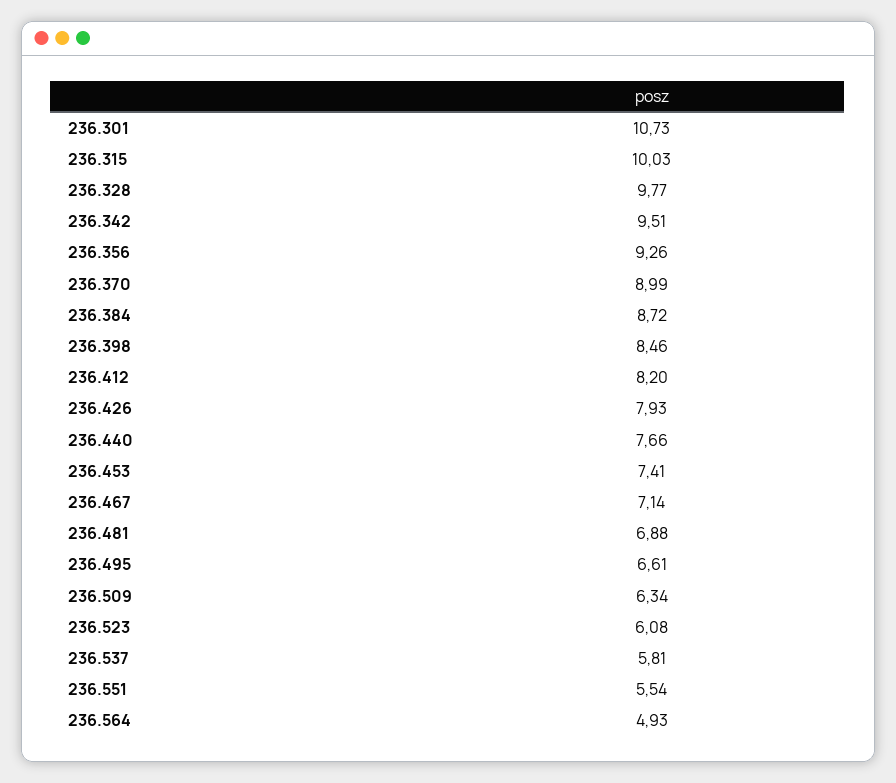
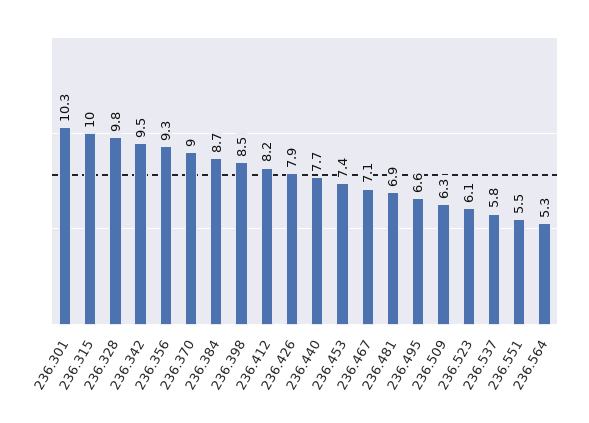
236.301: 10.73 -> 10.3
236.564: 4.93 -> 5.3

